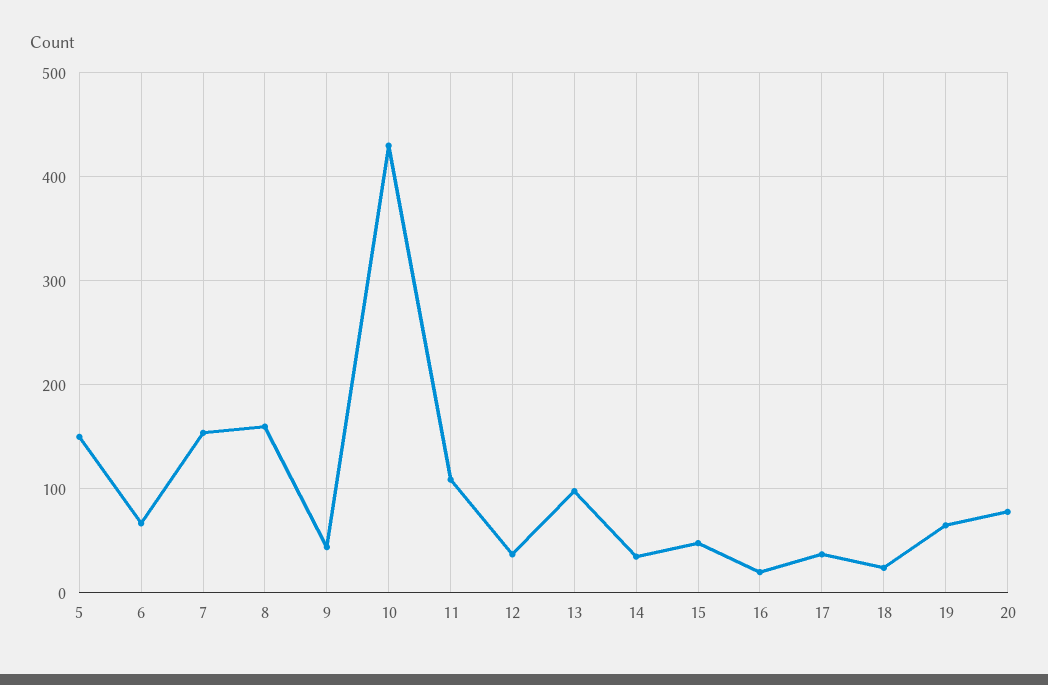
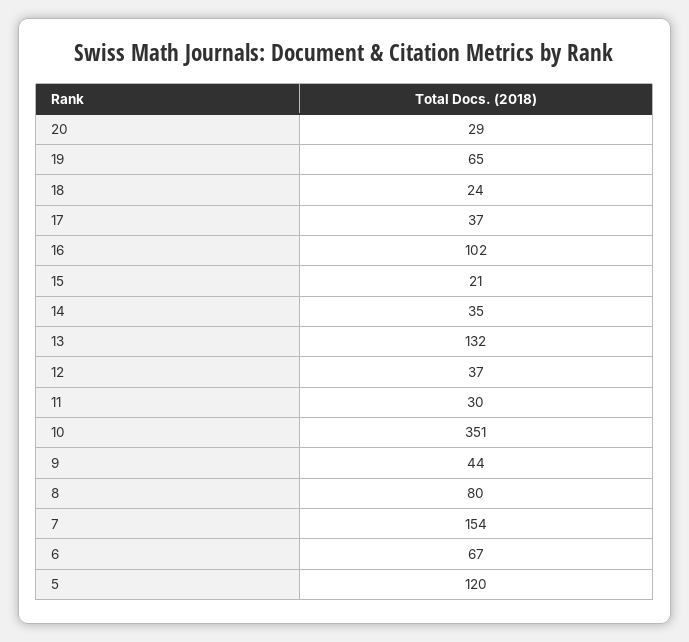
5: 150 -> 120
8: 160 -> 80
10: 430 -> 351
11: 110 -> 30
13: 100 -> 132
15: 50 -> 21
16: 20 -> 102
20: 80 -> 29

